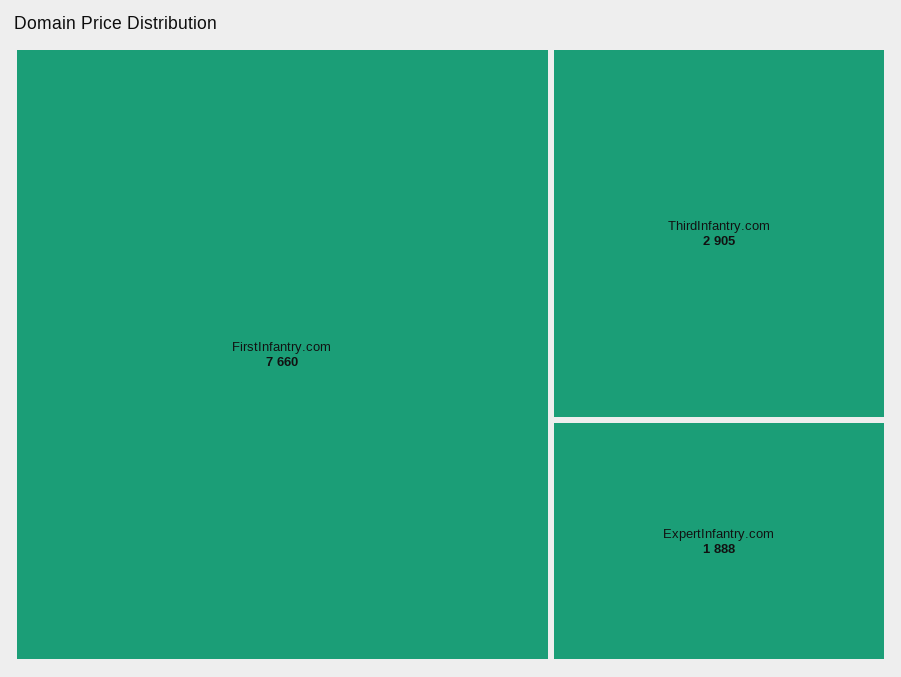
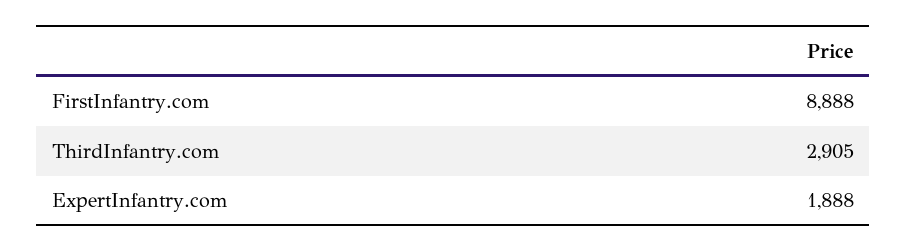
FirstInfantry.com: 7660 -> 8888

